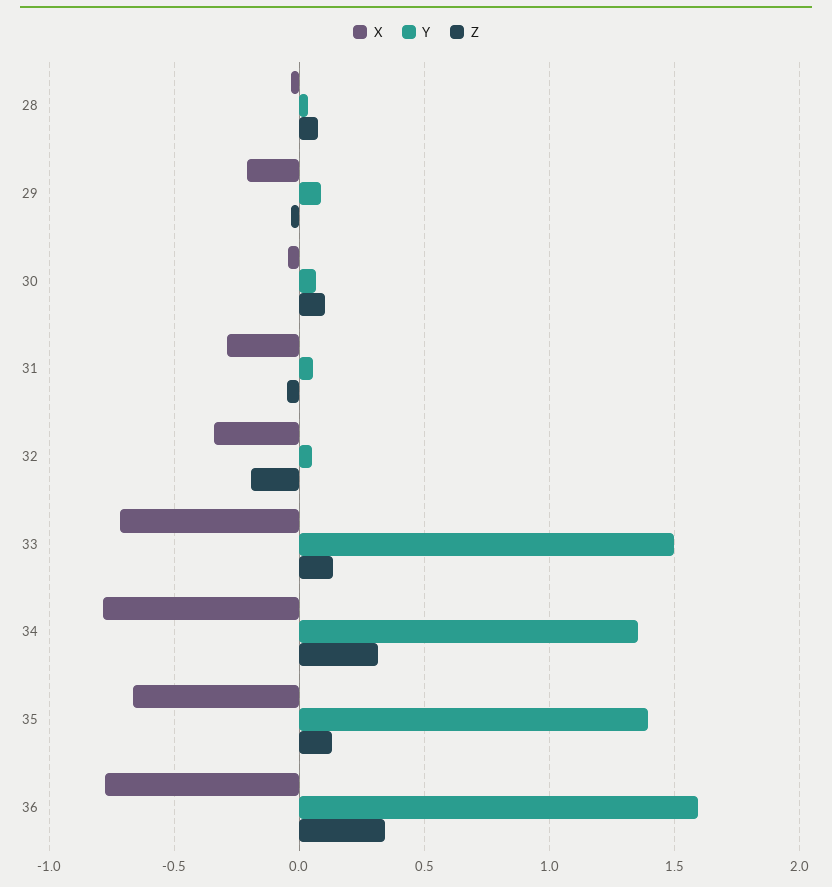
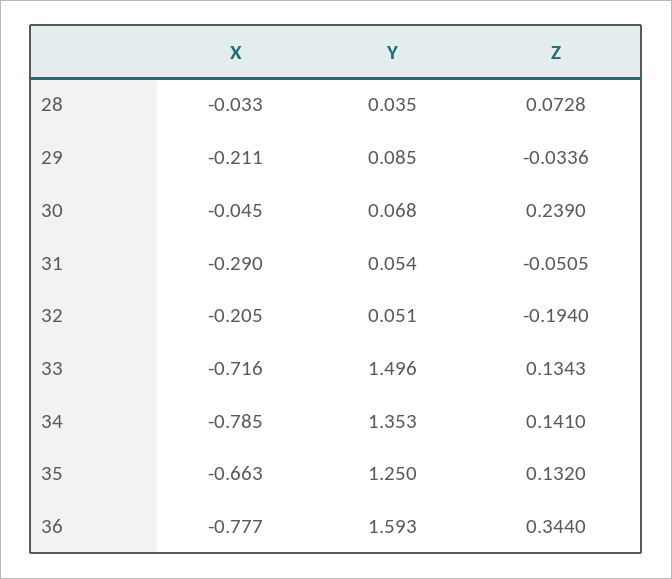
Z, 30: 0.1 -> 0.239
X, 32: -0.35 -> -0.205
Z, 34: 0.3 -> 0.141
Y, 35: 1.4 -> 1.25

